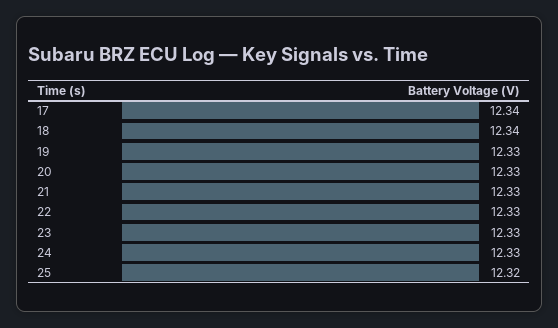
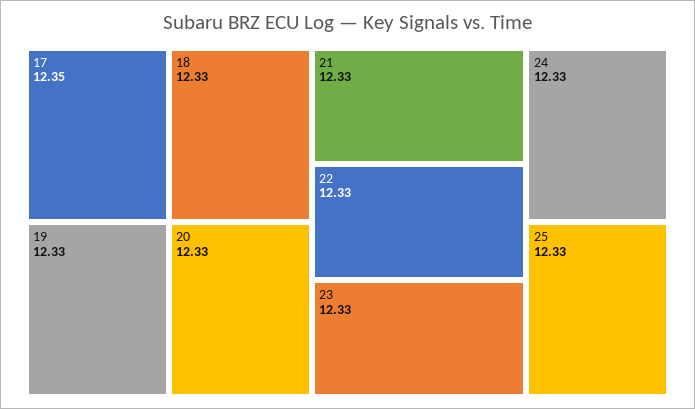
17: 12.34 -> 12.35
18: 12.34 -> 12.33
25: 12.32 -> 12.33

